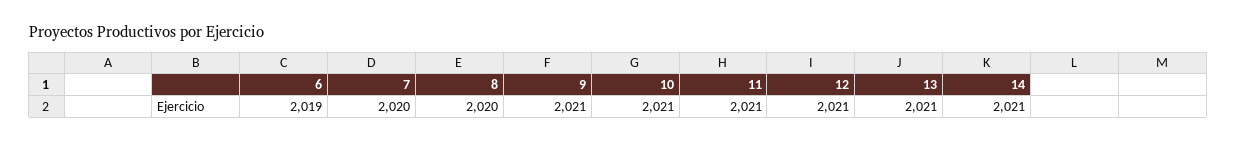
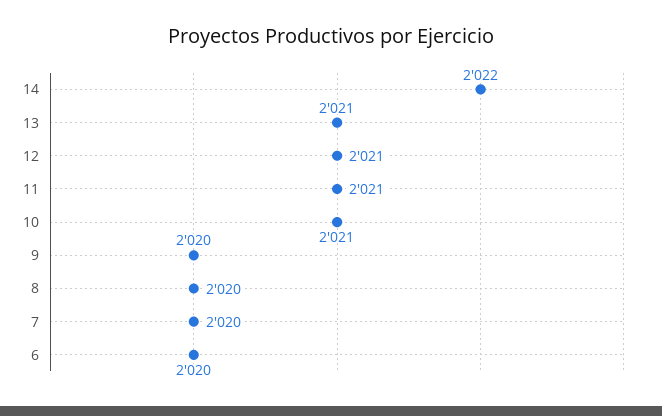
6: 2019 -> 2020
9: 2021 -> 2020
14: 2021 -> 2022

